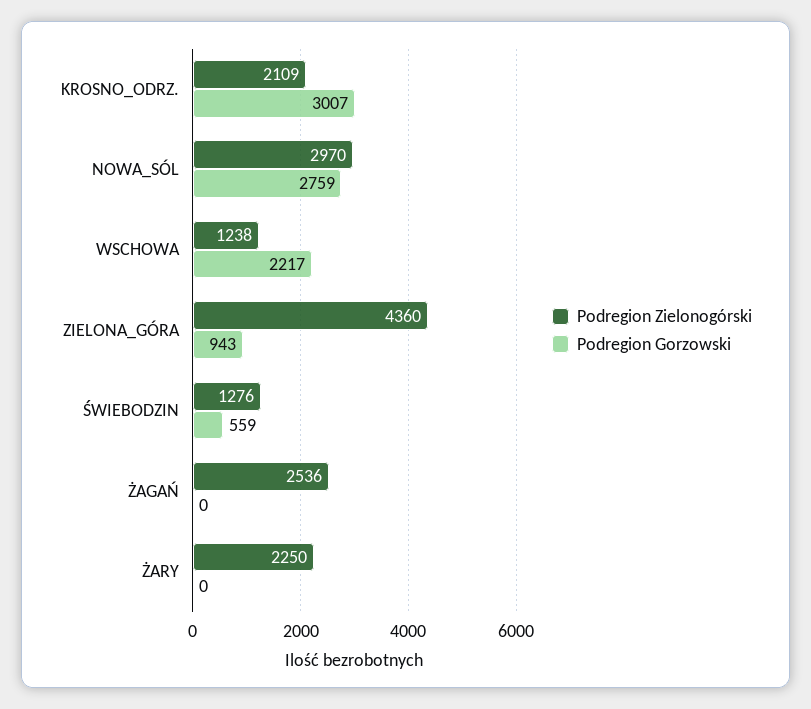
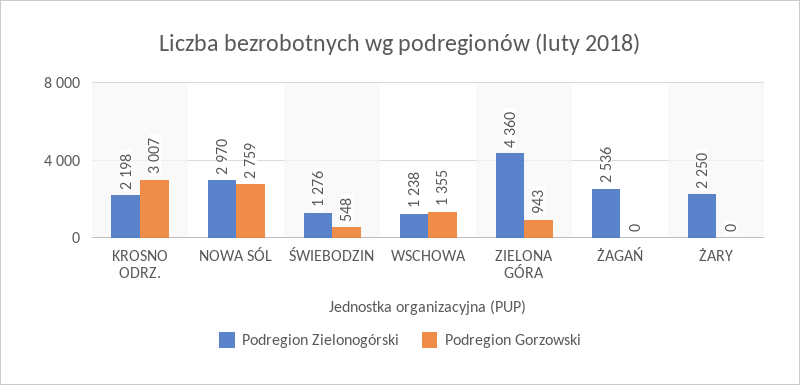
Podregion Zielonogórski, KROSNO_ODRZ.: 2109 -> 2198
Podregion Gorzowski, WSCHOWA: 2217 -> 1355
Podregion Gorzowski, ŚWIEBODZIN: 559 -> 548

